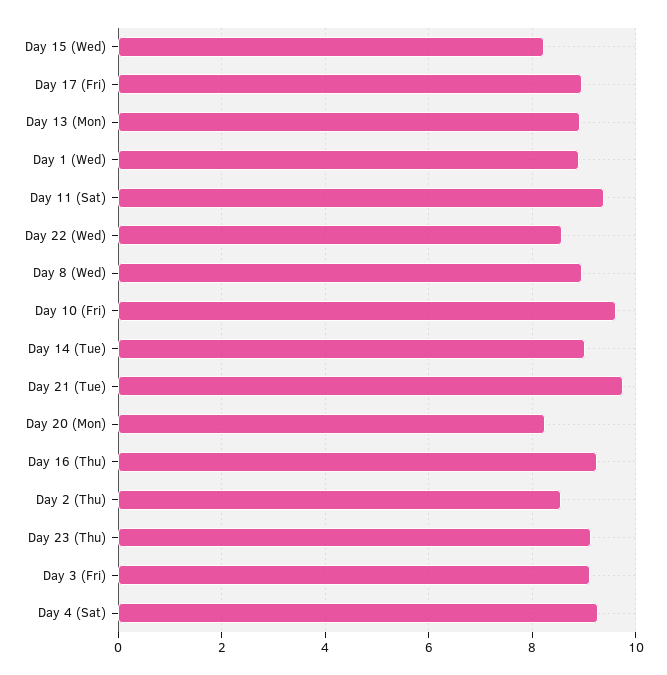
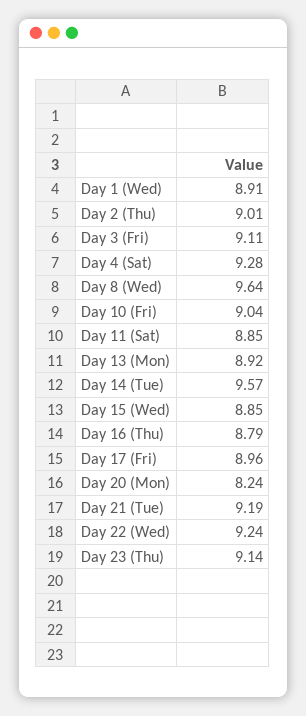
Day 15 (Wed): 8.2 -> 8.85
Day 11 (Sat): 9.4 -> 8.85
Day 22 (Wed): 8.6 -> 9.24
Day 8 (Wed): 9 -> 9.64
Day 10 (Fri): 9.6 -> 9.04
Day 14 (Tue): 9 -> 9.57
Day 21 (Tue): 9.8 -> 9.19
Day 16 (Thu): 9.2 -> 8.79
Day 2 (Thu): 8.6 -> 9.01

